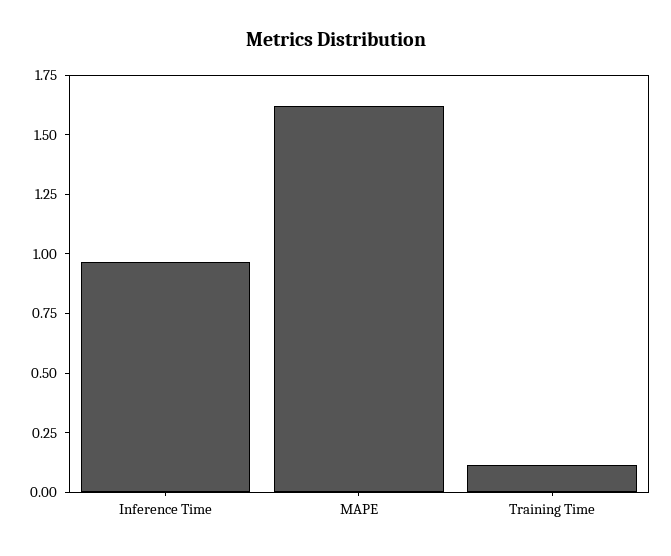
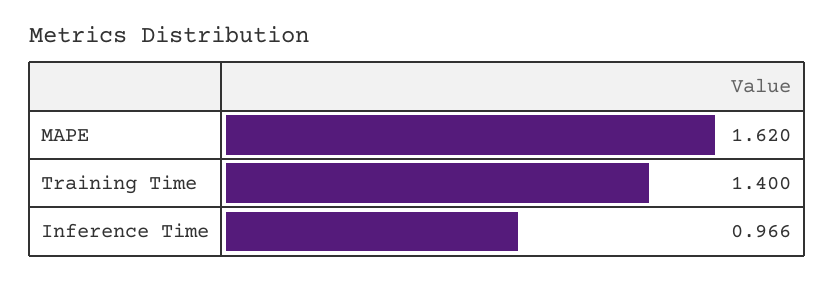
Training Time: 0.1 -> 1.4

